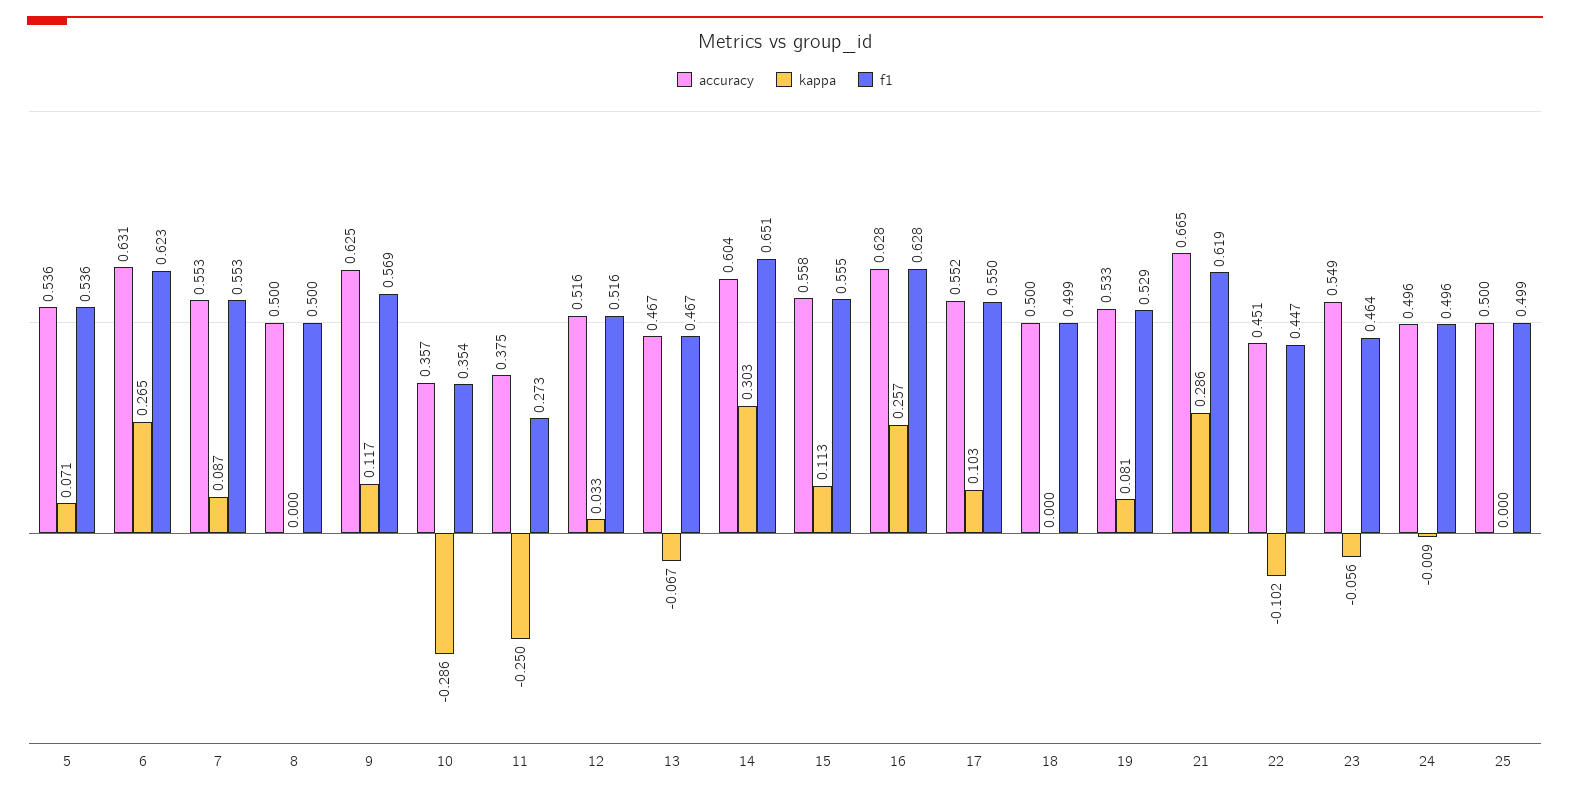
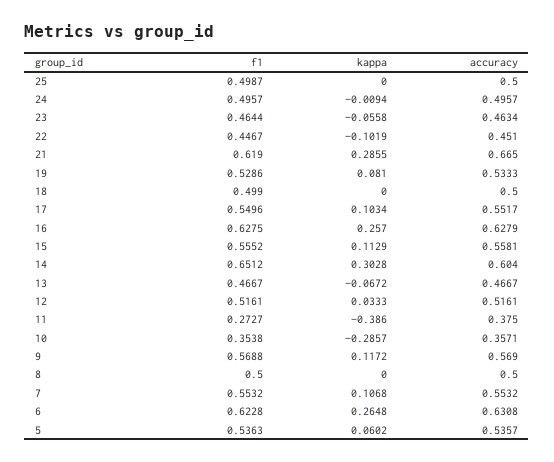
kappa, 5: 0.071 -> 0.0602
kappa, 7: 0.087 -> 0.1068
accuracy, 9: 0.625 -> 0.569
kappa, 11: -0.25 -> -0.386
accuracy, 23: 0.549 -> 0.4634

